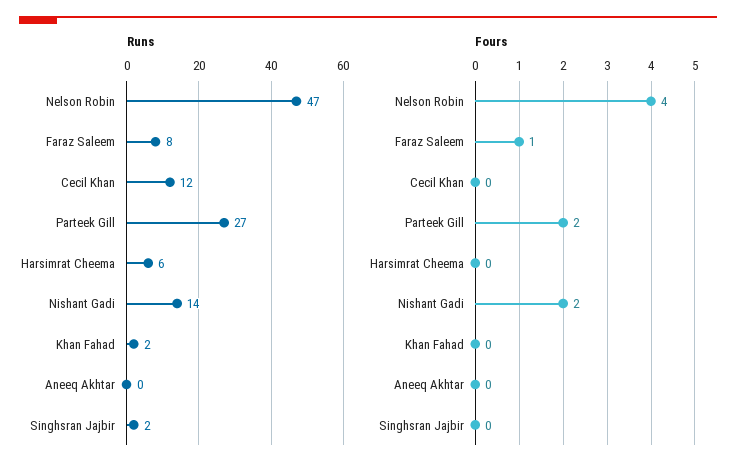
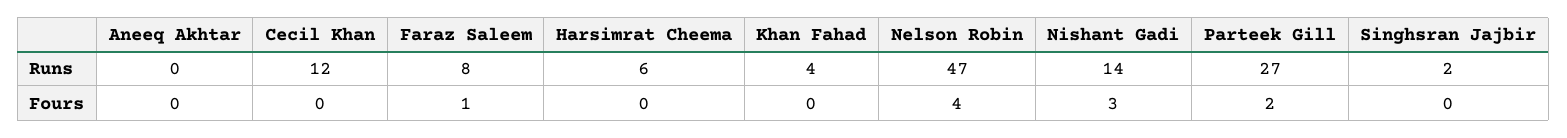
Runs, Khan Fahad: 2 -> 4
Fours, Nishant Gadi: 2 -> 3

